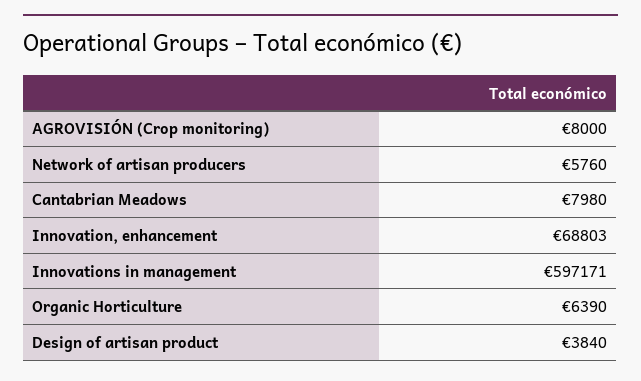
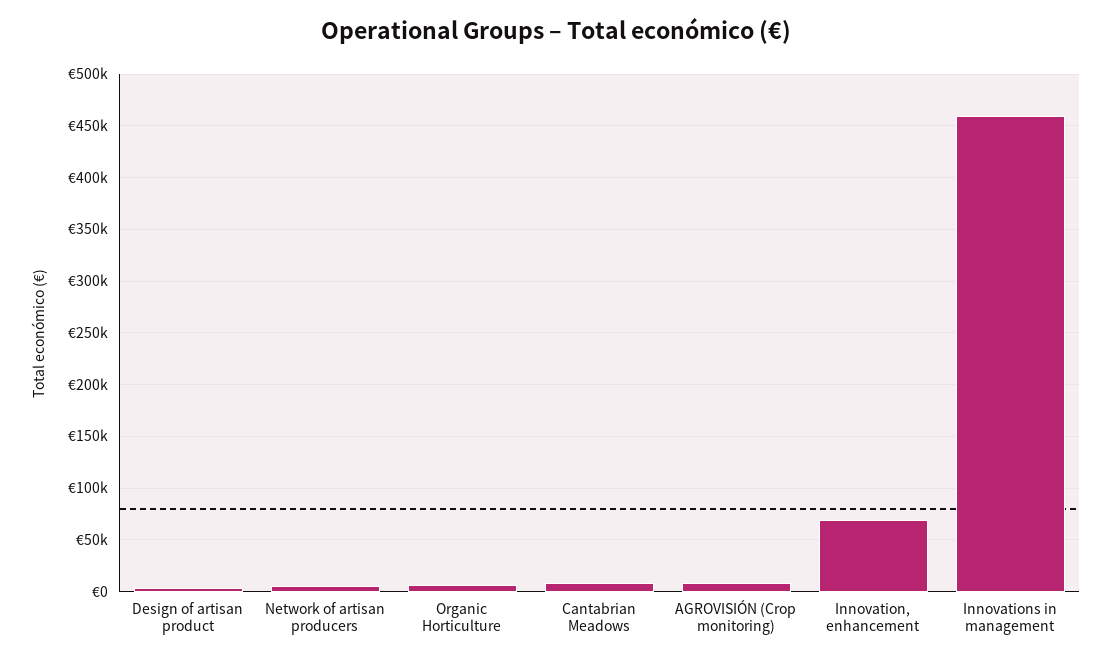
Innovations in management: 597171 -> 460000

